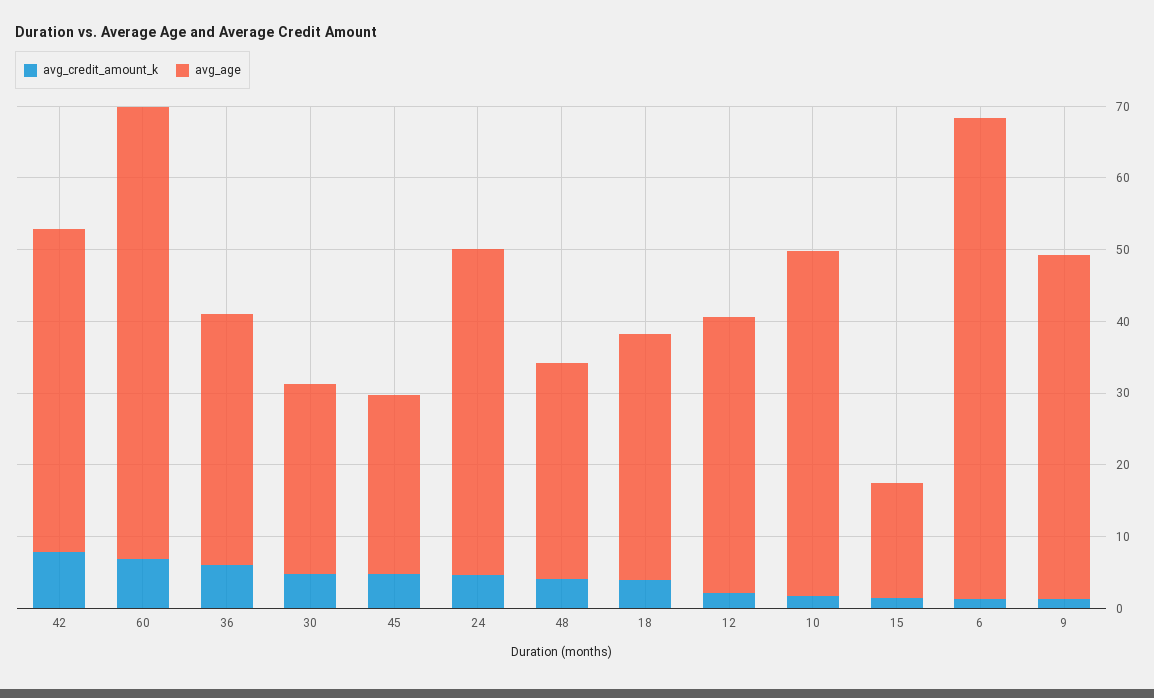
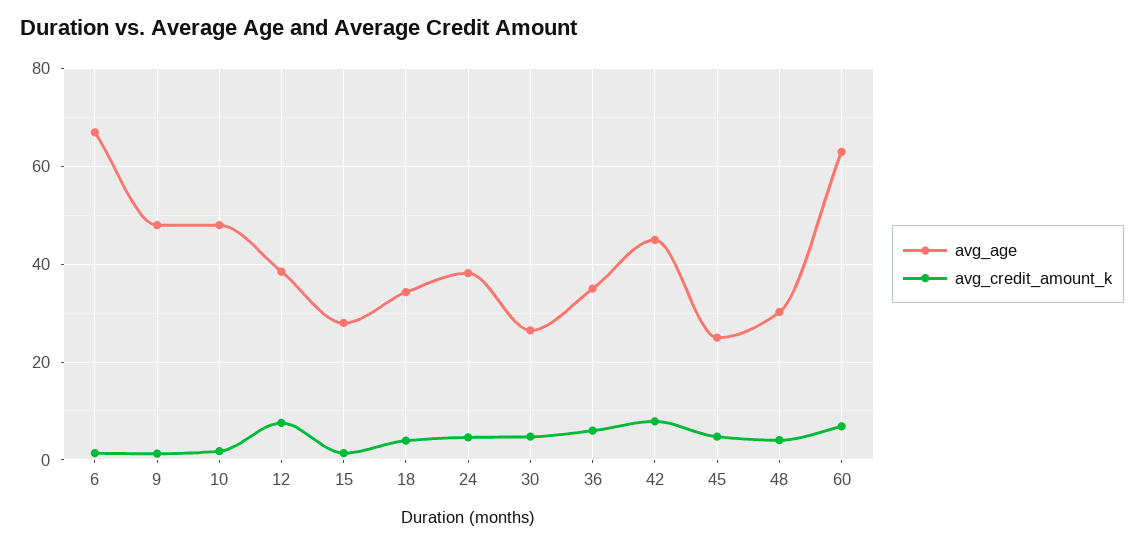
avg_age, 24: 46 -> 38
avg_credit_amount_k, 12: 2 -> 8
avg_age, 15: 16 -> 28

